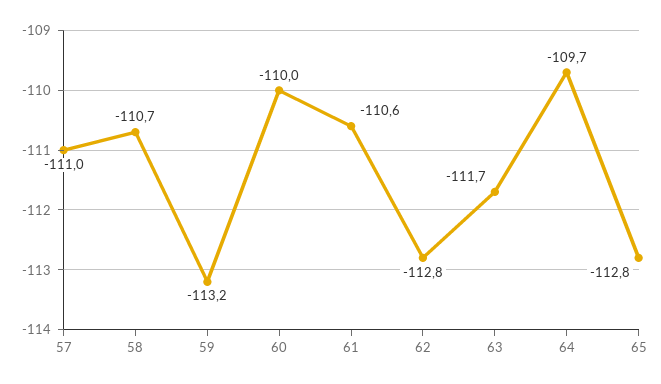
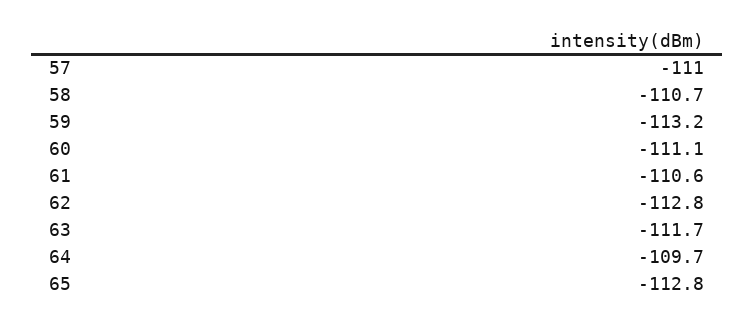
60: -110 -> -111.1

